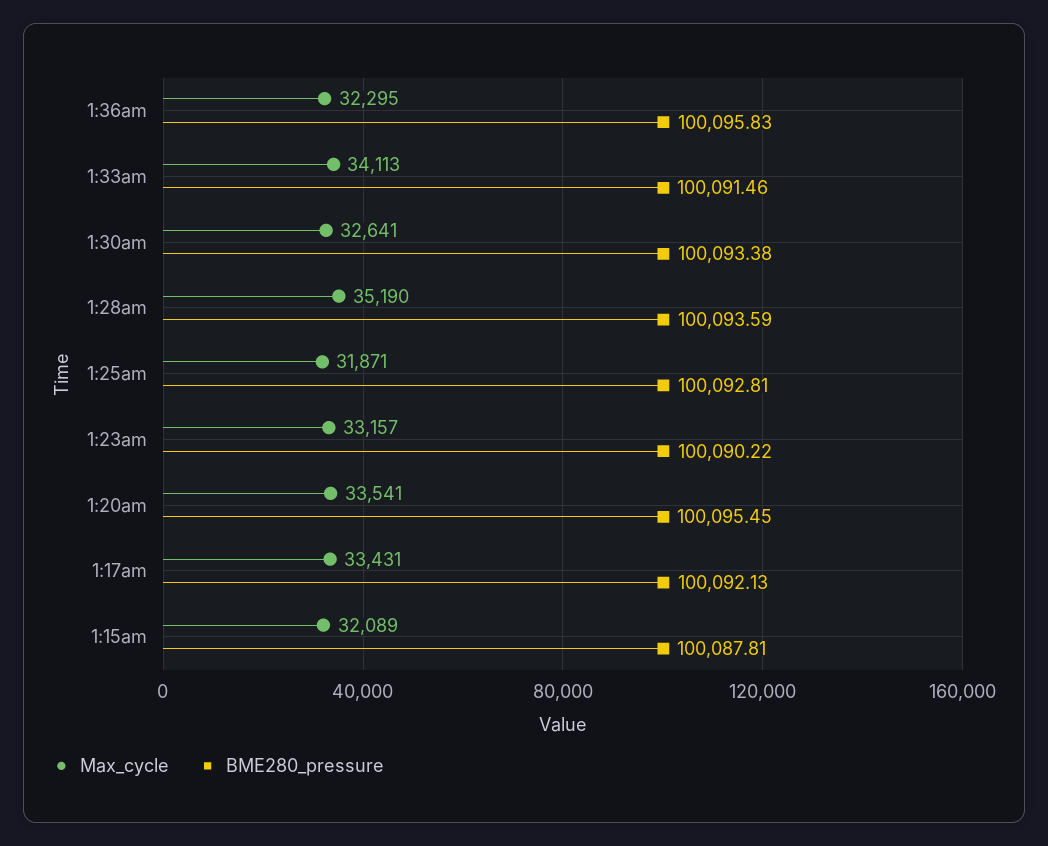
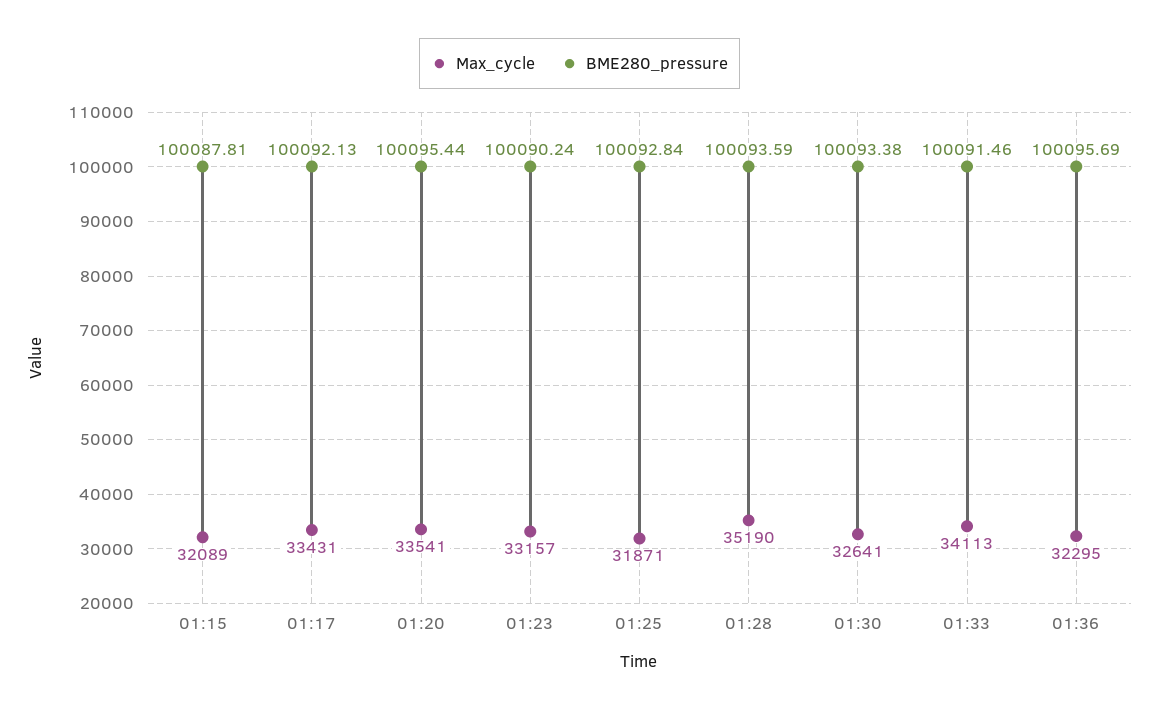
BME280_pressure, 1:36am: 100095.83 -> 100095.69
BME280_pressure, 1:25am: 100092.81 -> 100092.84
BME280_pressure, 1:23am: 100090.22 -> 100090.24
BME280_pressure, 1:20am: 100095.45 -> 100095.44

